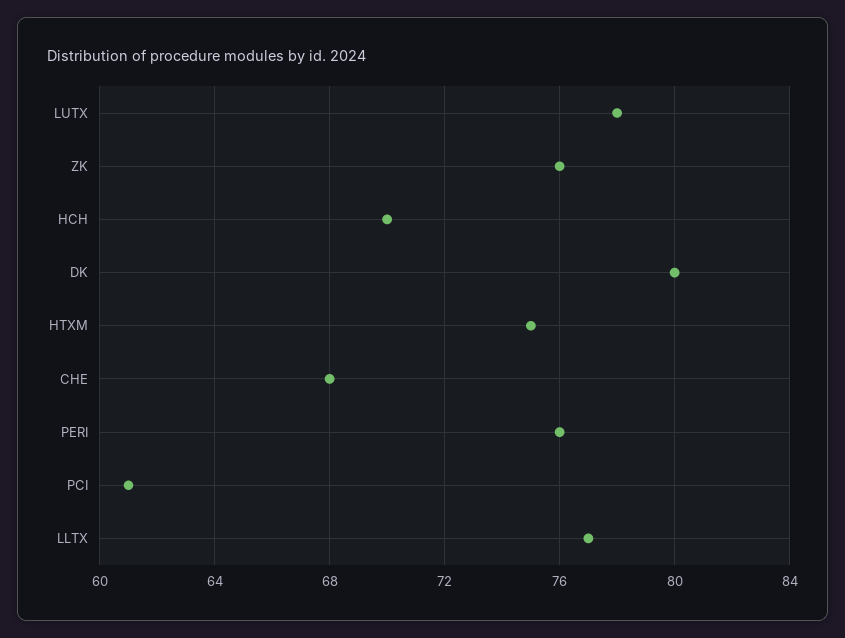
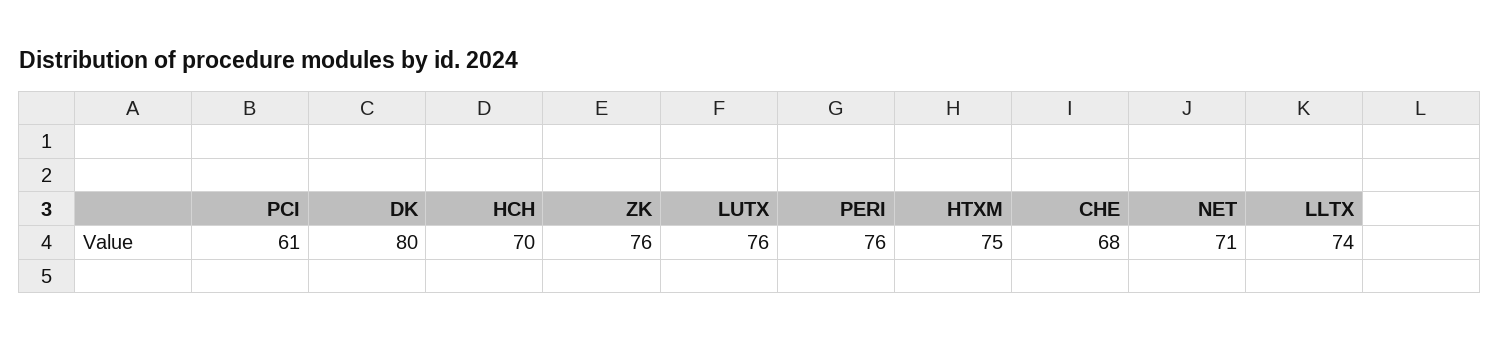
LUTX: 78 -> 76
LLTX: 77 -> 74
NET: none -> 71

